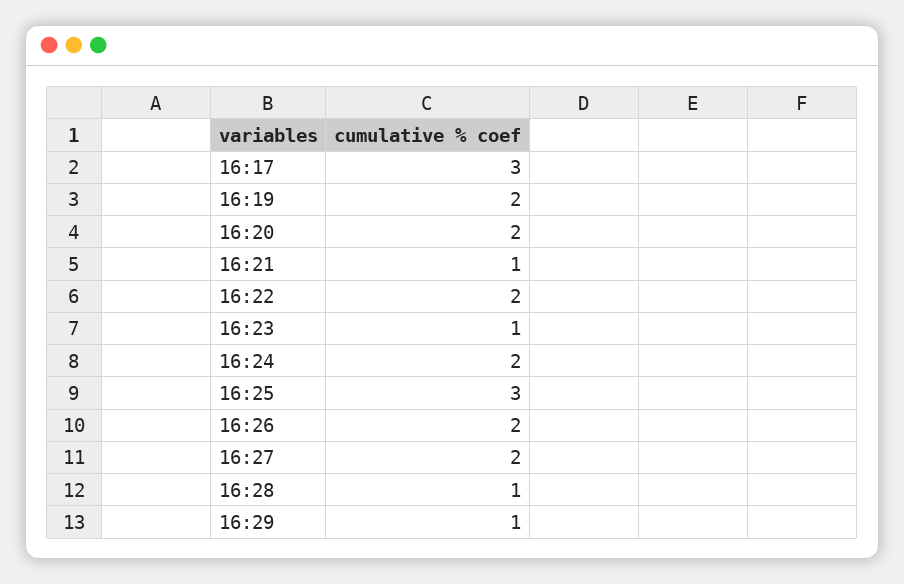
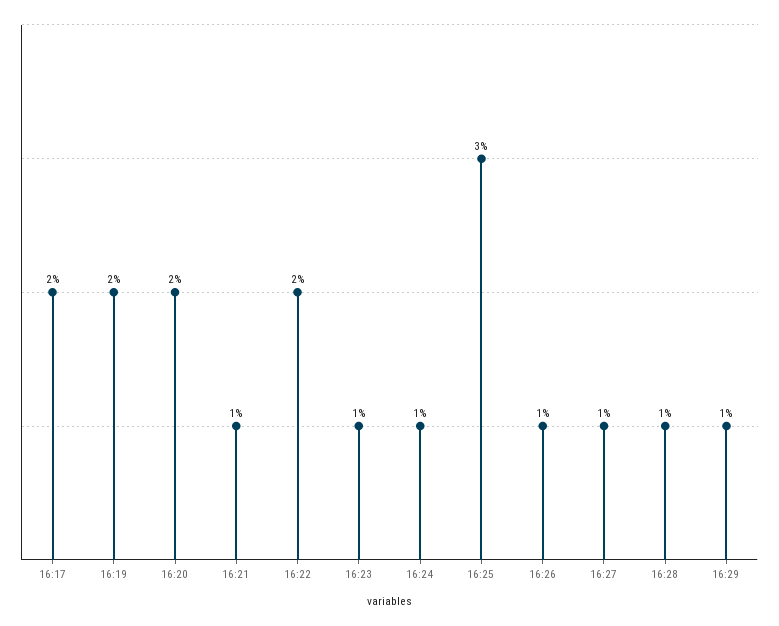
16:17: 3 -> 2
16:24: 2 -> 1
16:26: 2 -> 1
16:27: 2 -> 1

